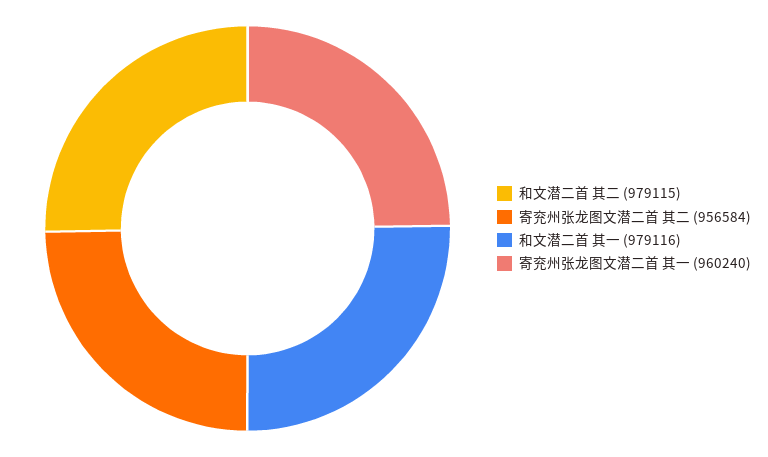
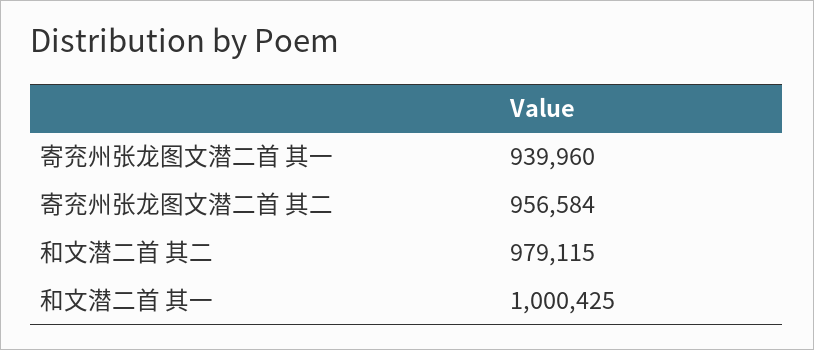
和文潜二首 其一: 979116 -> 1000425
寄兖州张龙图文潜二首 其一: 960240 -> 939960

